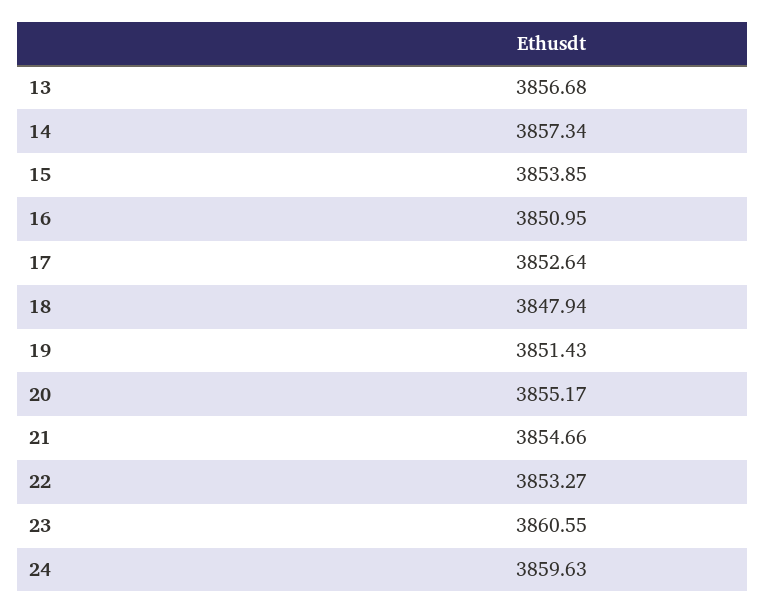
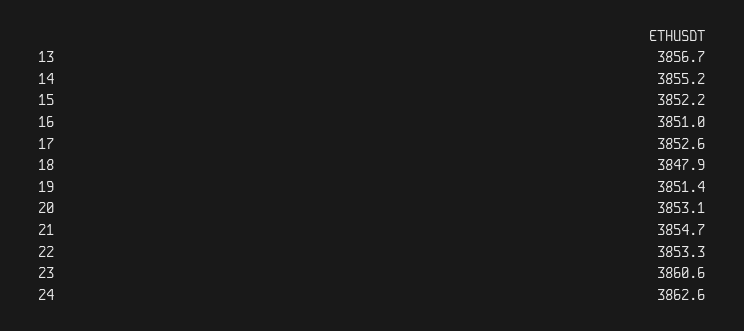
14: 3857.34 -> 3855.2
15: 3853.85 -> 3852.2
20: 3855.17 -> 3853.1
24: 3859.63 -> 3862.6

